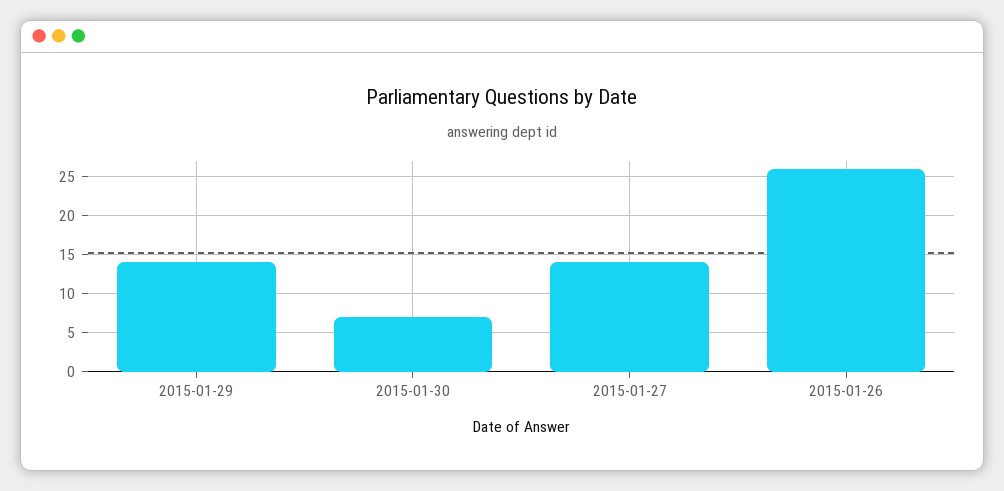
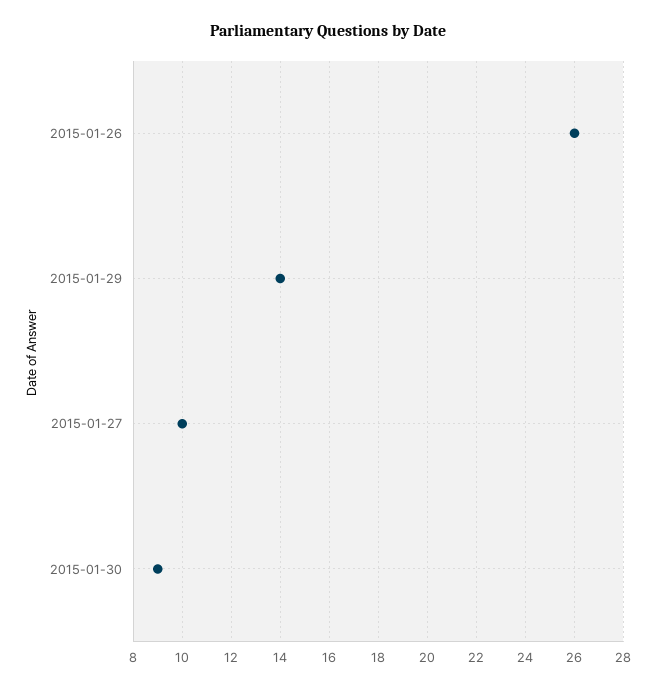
2015-01-30: 7 -> 9
2015-01-27: 14 -> 10

